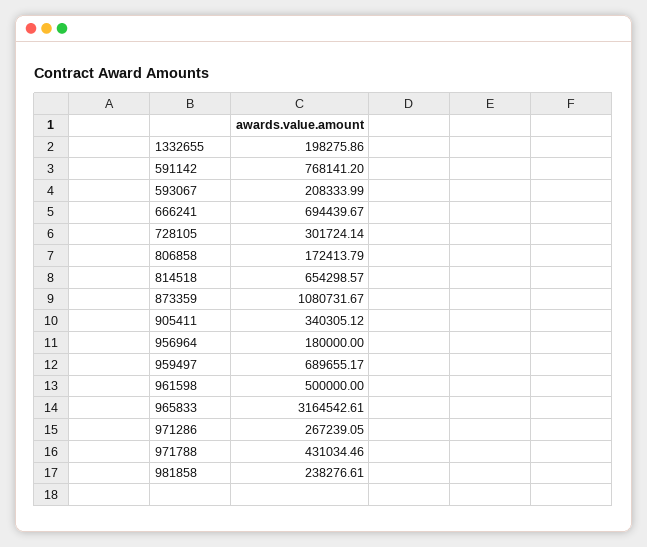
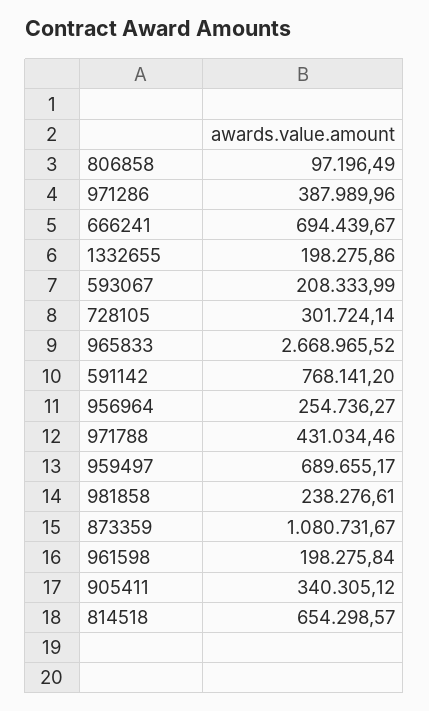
806858: 172413.79 -> 97196.49
956964: 180000 -> 254736.27
961598: 500000 -> 198275.84
965833: 3164542.61 -> 2668965.52
971286: 267239.05 -> 387989.96

